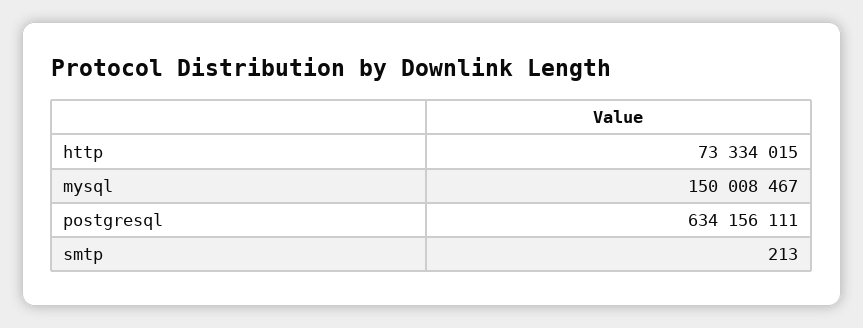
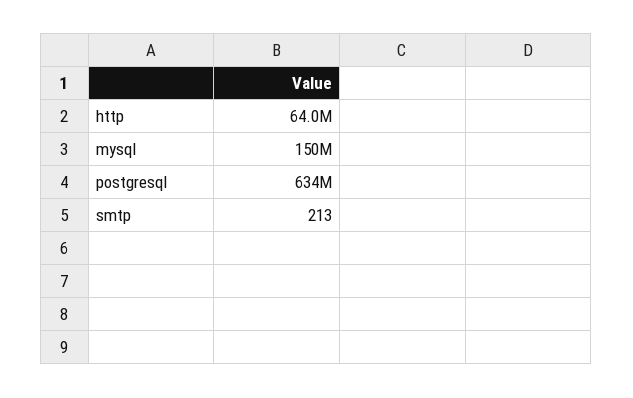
http: 73334015 -> 64000000

